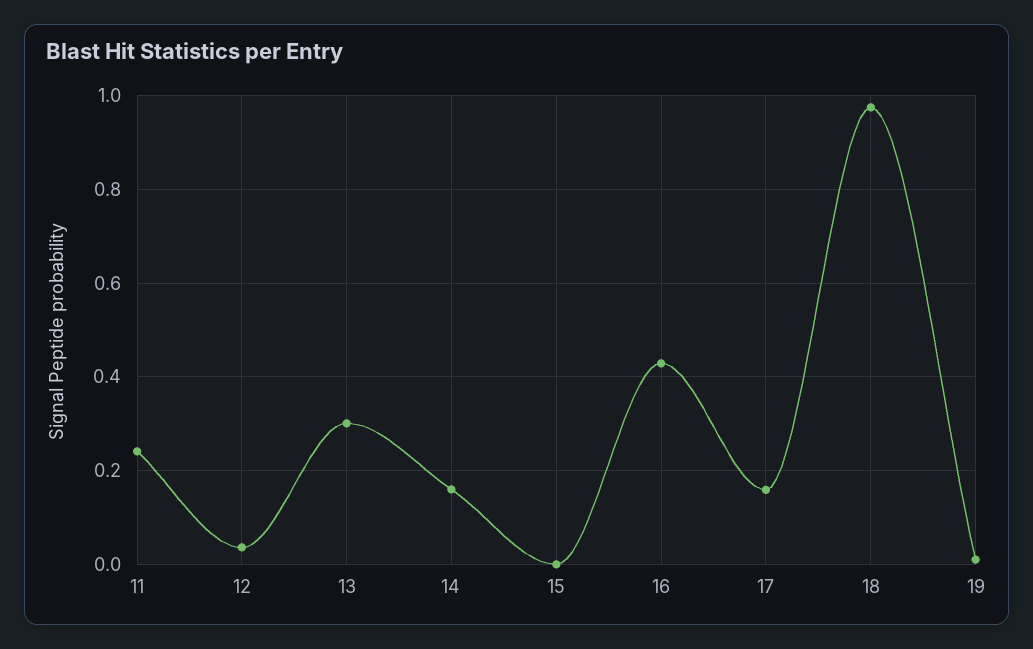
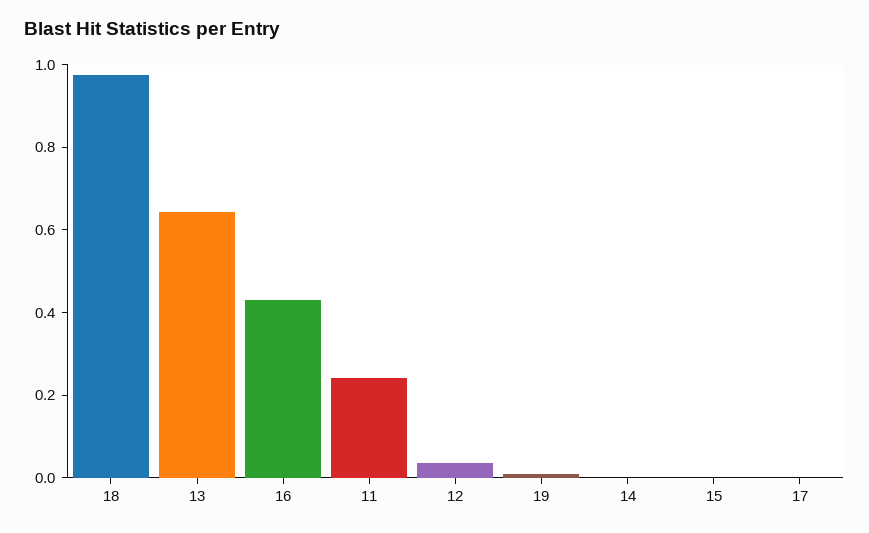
13: 0.3 -> 0.65
14: 0.16 -> 0
17: 0.16 -> 0

